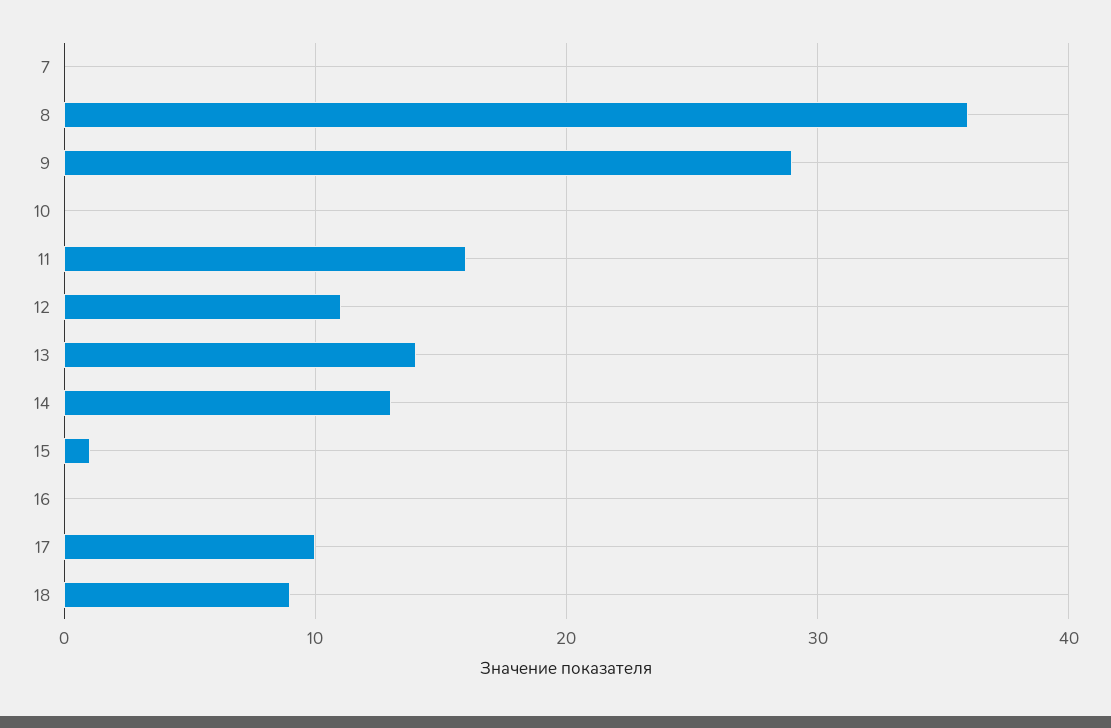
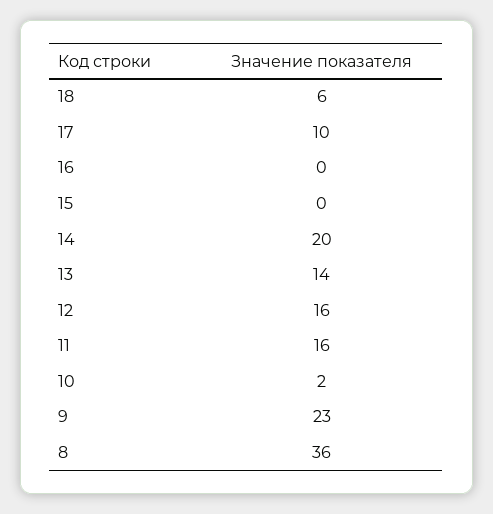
7: 0 -> none
9: 29 -> 23
10: 0 -> 2
12: 11 -> 16
14: 13 -> 20
15: 1 -> 0
18: 9 -> 6

